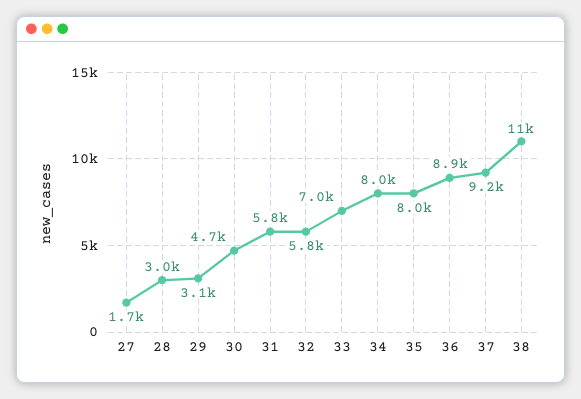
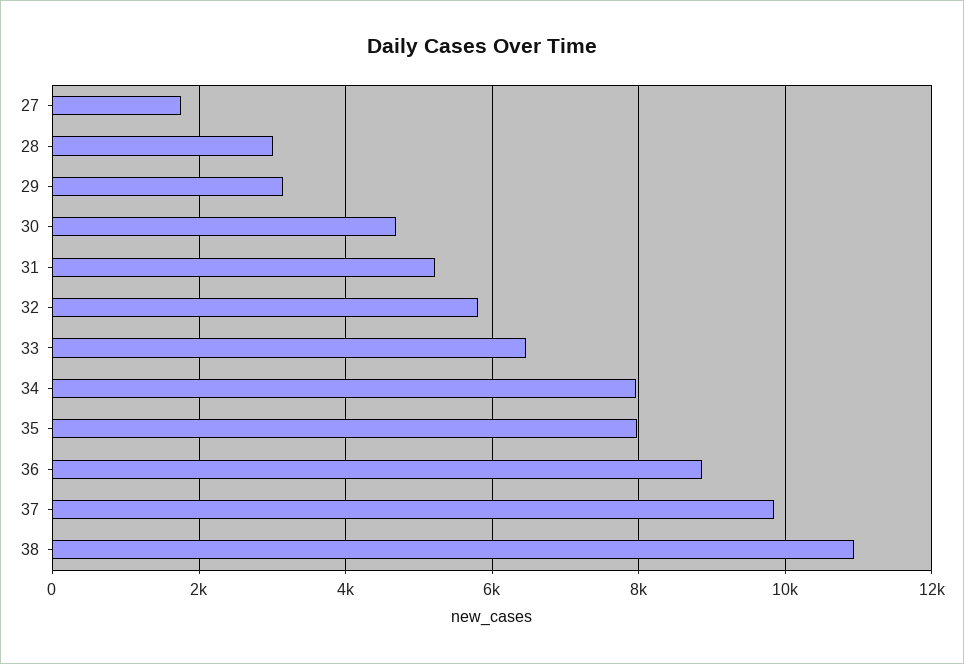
31: 5800 -> 5200
33: 7000 -> 6400
37: 9200 -> 9800

